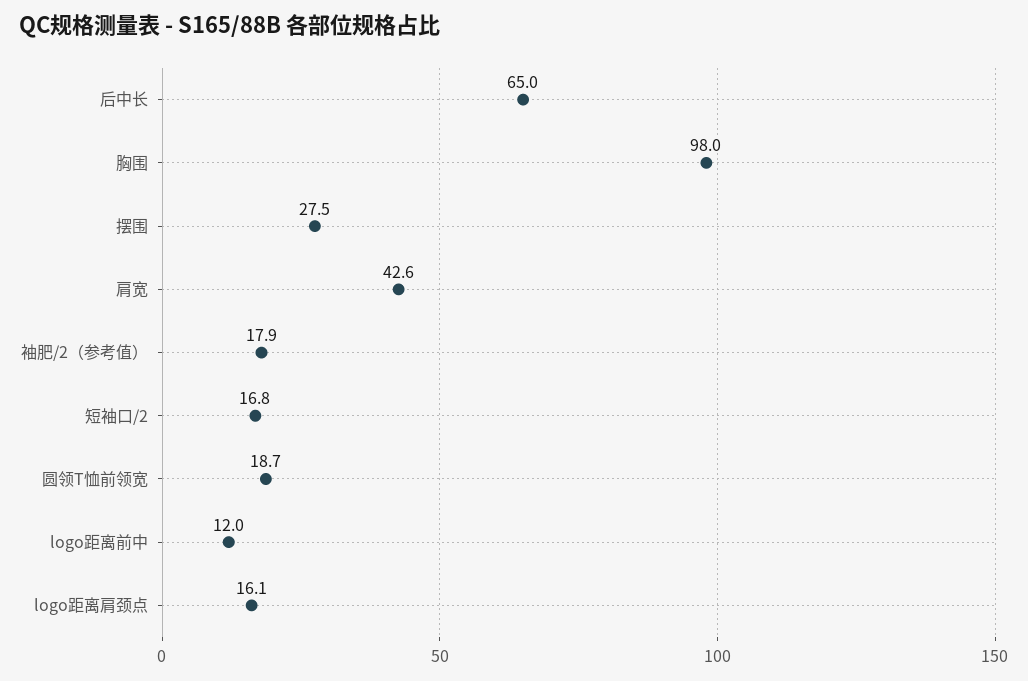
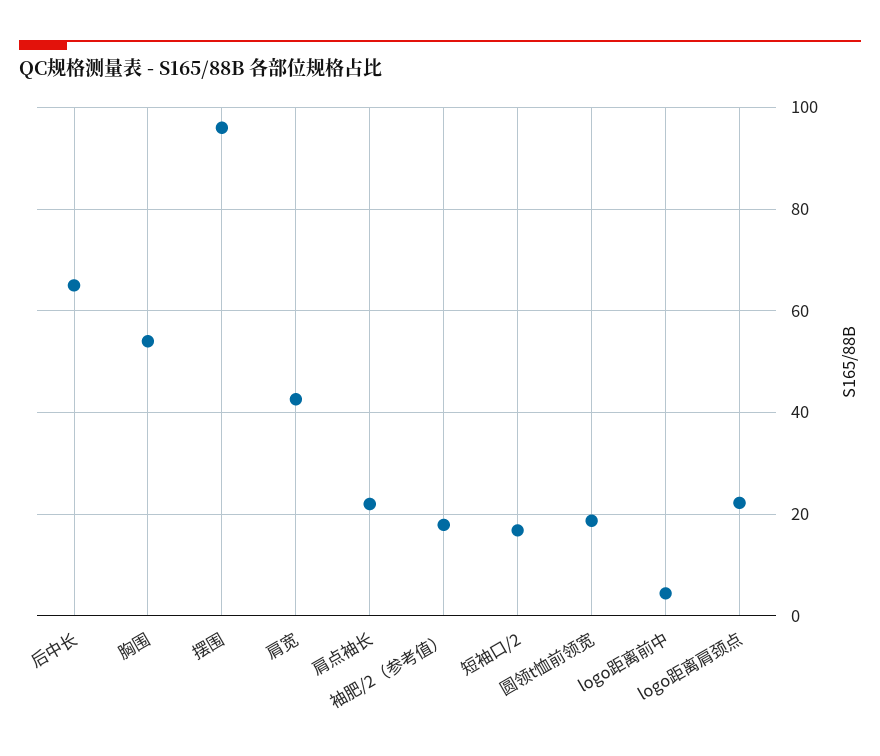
胸围: 98 -> 54
摆围: 27.5 -> 96
logo距离前中: 12 -> 4
logo距离肩颈点: 16.1 -> 22
肩点袖长: none -> 22

